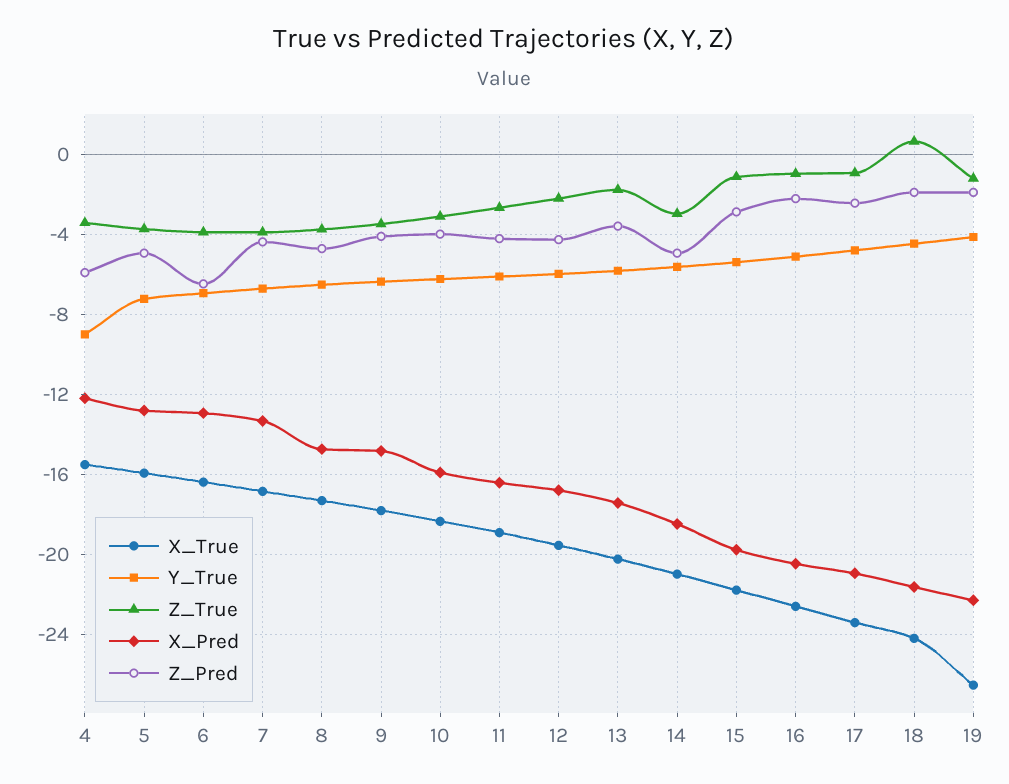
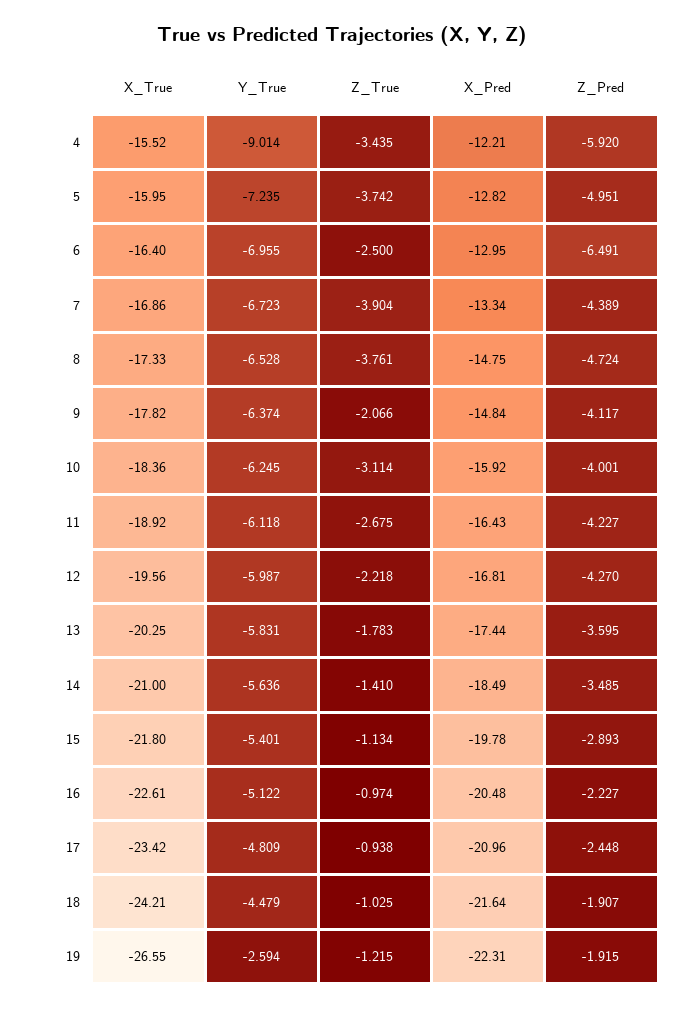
Z_True, 6: -4 -> -2.5
Z_True, 9: -3.5 -> -2.066
Z_True, 14: -3 -> -1.41
Z_Pred, 14: -5 -> -3.485
Z_True, 18: 0.5 -> -1.025
Y_True, 19: -4 -> -2.594

